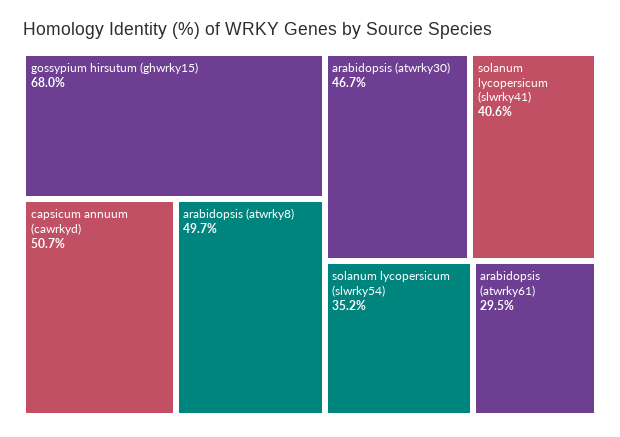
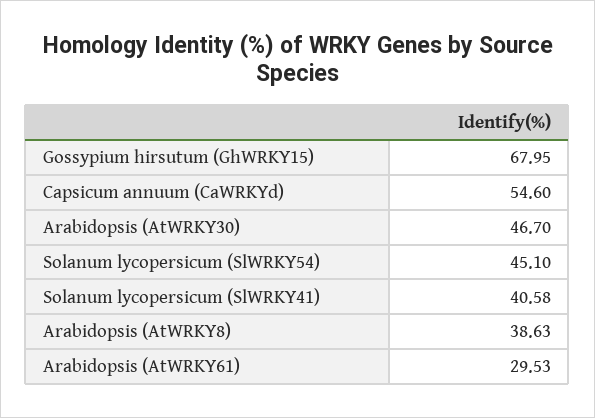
capsicum annuum (cawrkyd): 50.7 -> 54.6
arabidopsis (atwrky8): 49.7 -> 38.63
solanum lycopersicum (slwrky54): 35.2 -> 45.1

